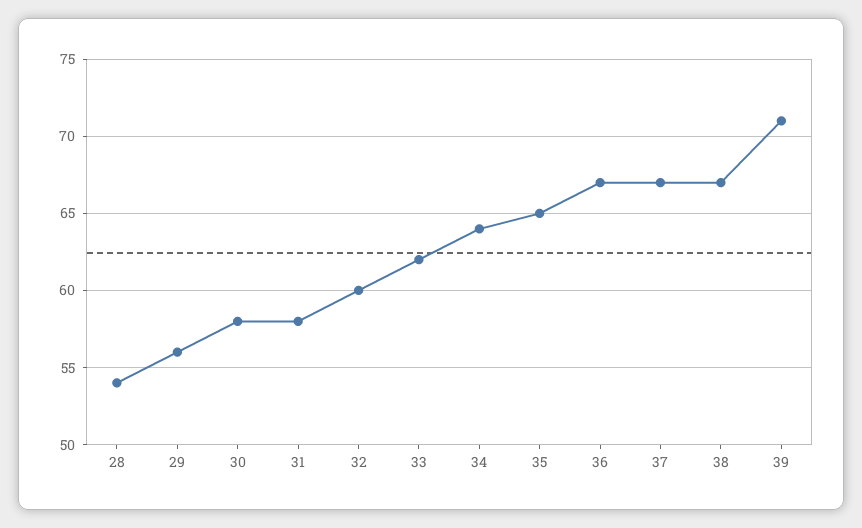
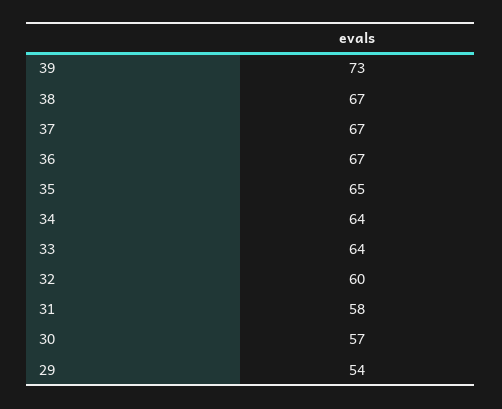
28: 54 -> none
29: 56 -> 54
30: 58 -> 57
33: 62 -> 64
39: 71 -> 73

